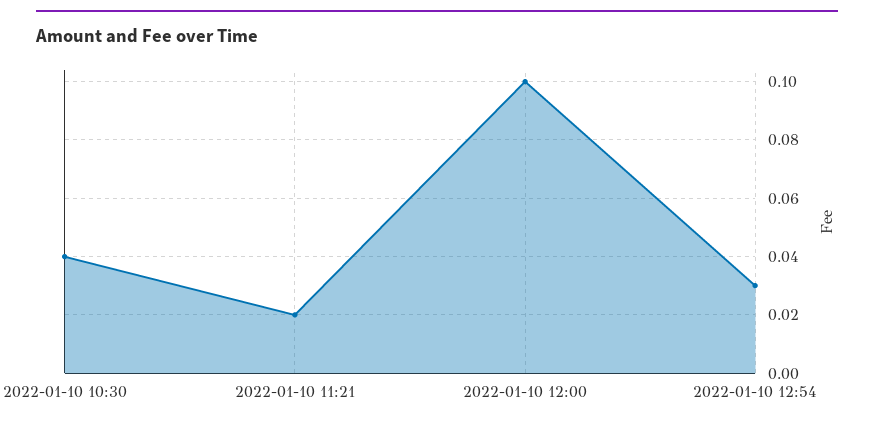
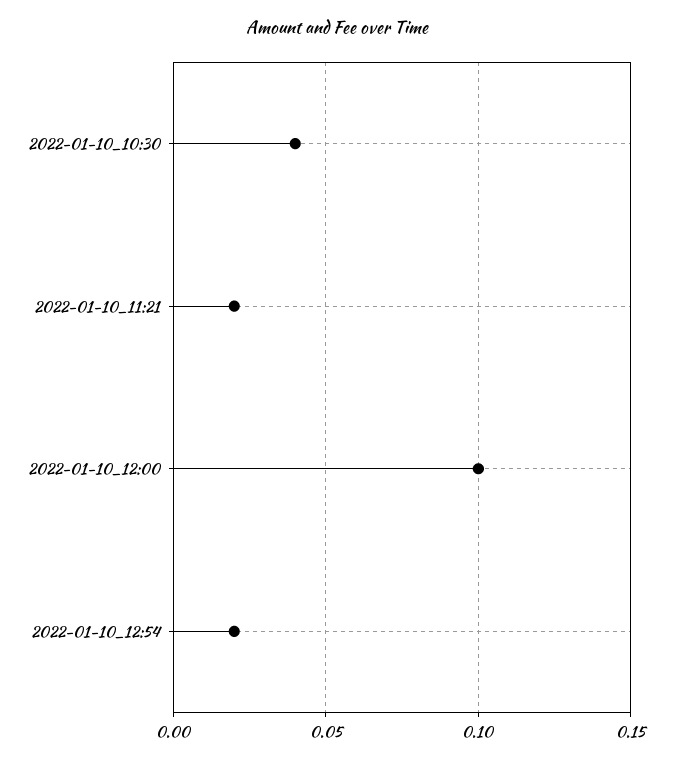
2022-01-10 12:54: 0.03 -> 0.02

